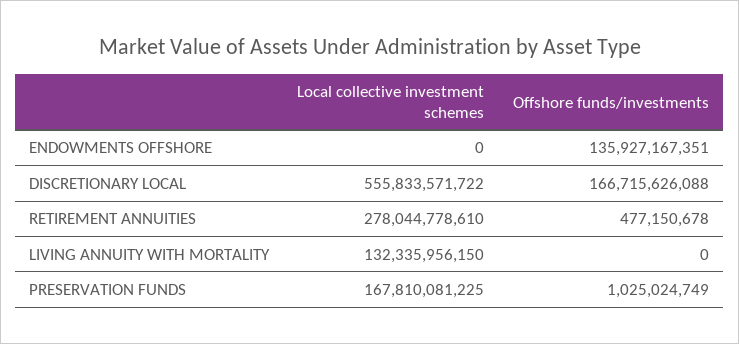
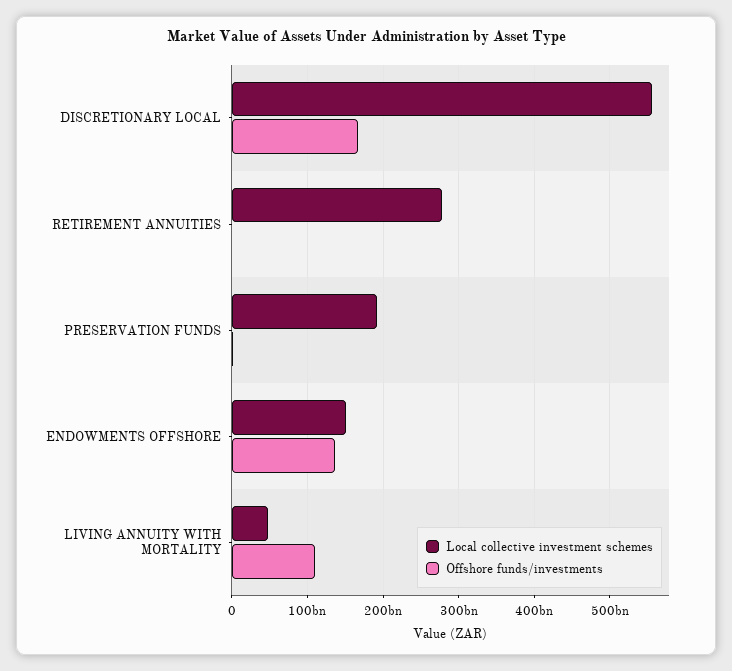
Local collective investment schemes, ENDOWMENTS OFFSHORE: 0 -> 150000000000
Local collective investment schemes, LIVING ANNUITY WITH MORTALITY: 132335956150 -> 50000000000
Offshore funds/investments, LIVING ANNUITY WITH MORTALITY: 0 -> 110000000000
Local collective investment schemes, PRESERVATION FUNDS: 167810081225 -> 190000000000

